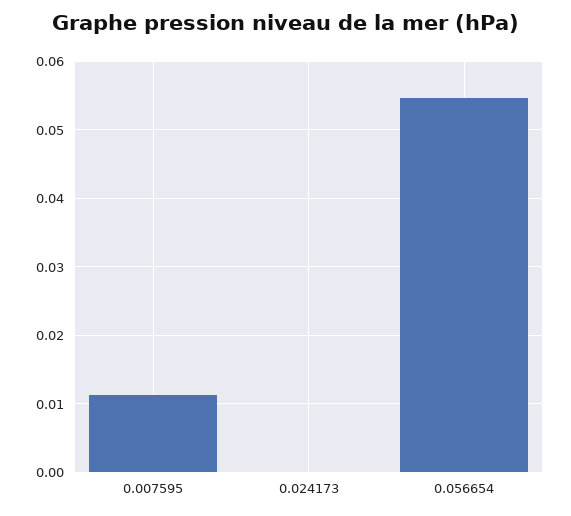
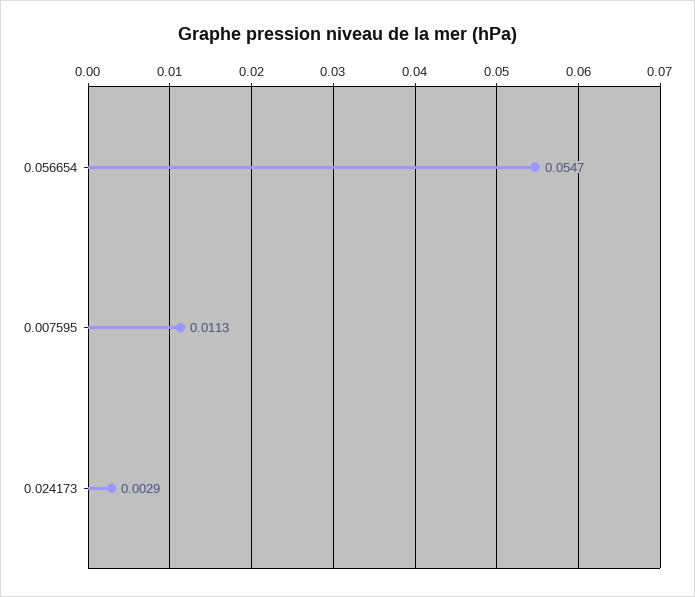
0.024173: 0 -> 0.0029

